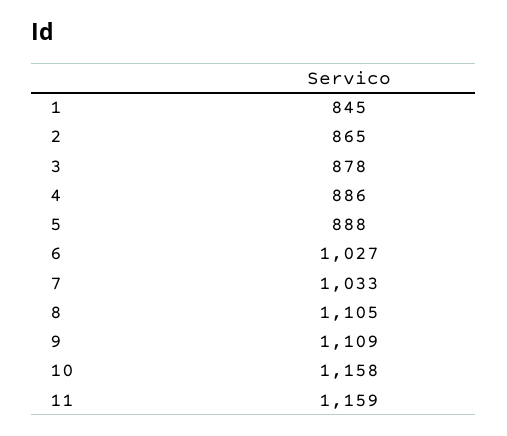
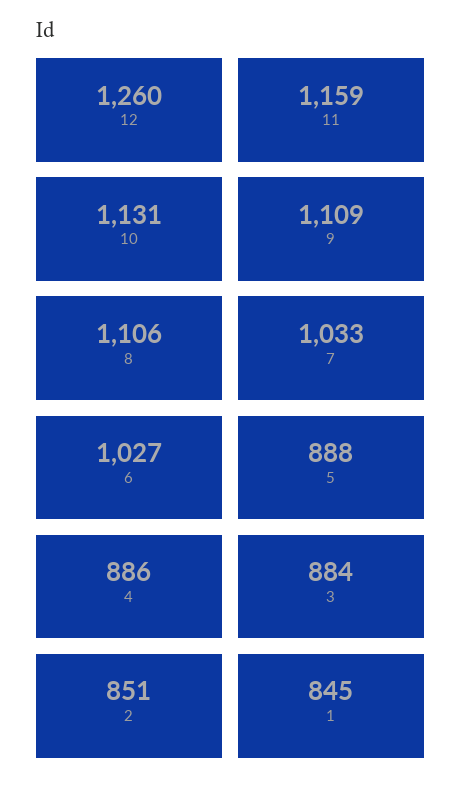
2: 865 -> 851
3: 878 -> 884
8: 1105 -> 1106
10: 1158 -> 1131
12: none -> 1260

